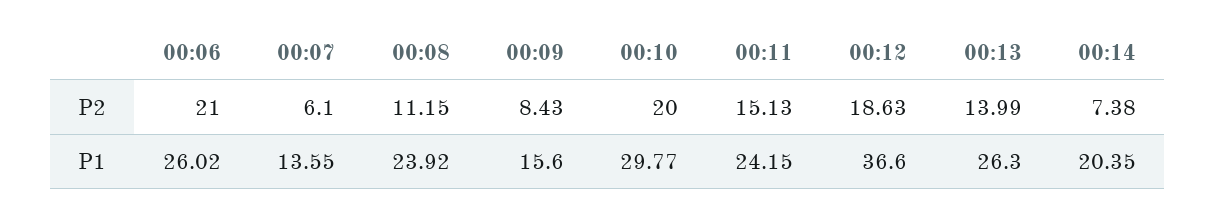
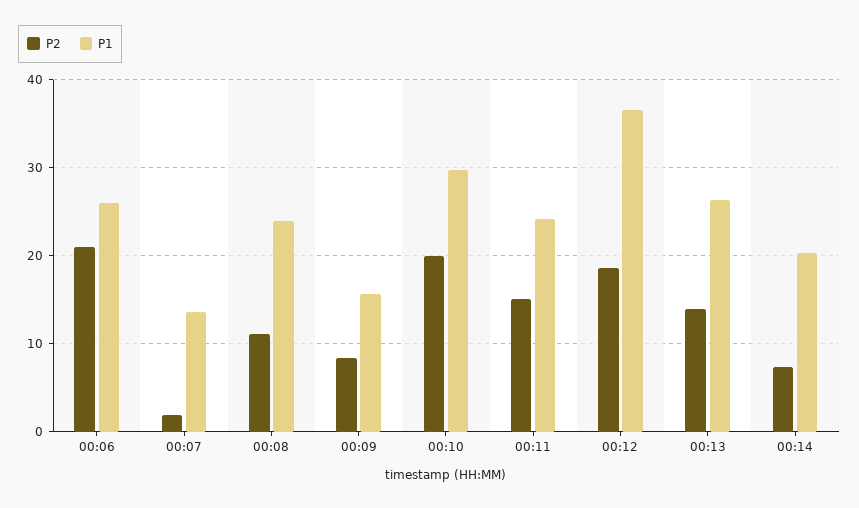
P2, 00:07: 6.1 -> 2

